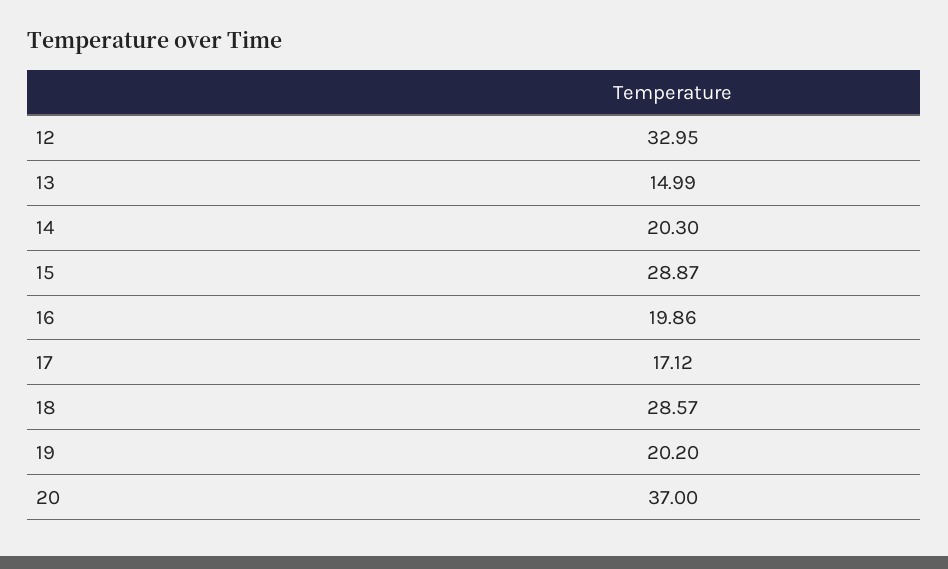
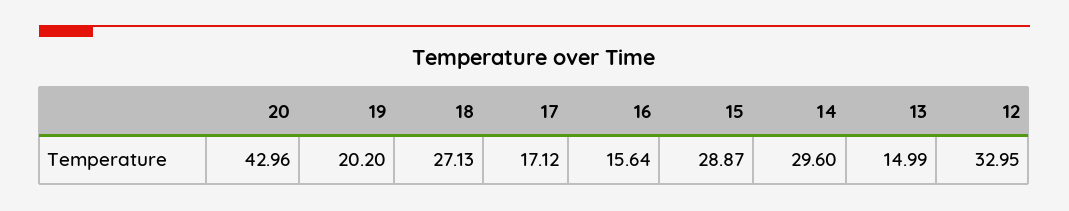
14: 20.3 -> 29.6
16: 19.86 -> 15.64
18: 28.57 -> 27.13
20: 37 -> 42.96

